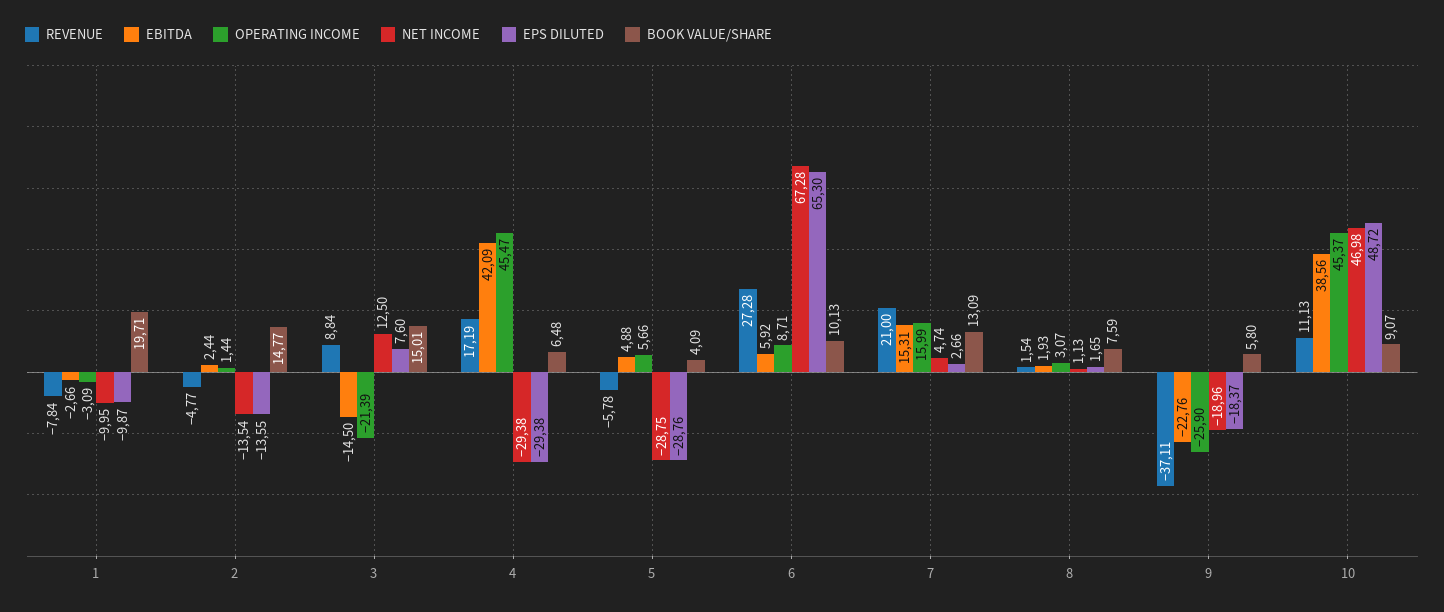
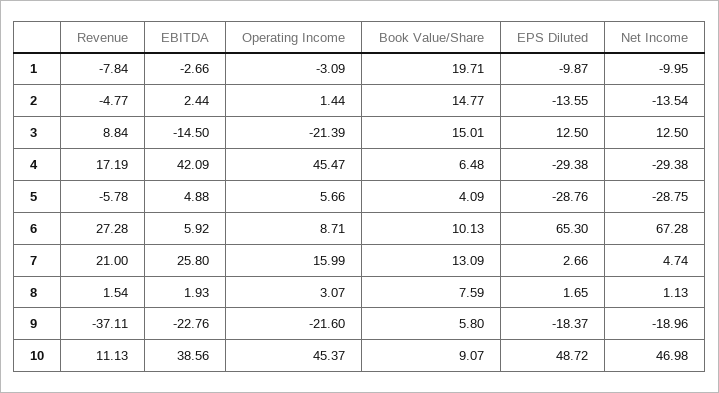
EPS DILUTED, 3: 7.6 -> 12.5
EBITDA, 7: 15.31 -> 25.8
OPERATING INCOME, 9: -25.9 -> -21.6

